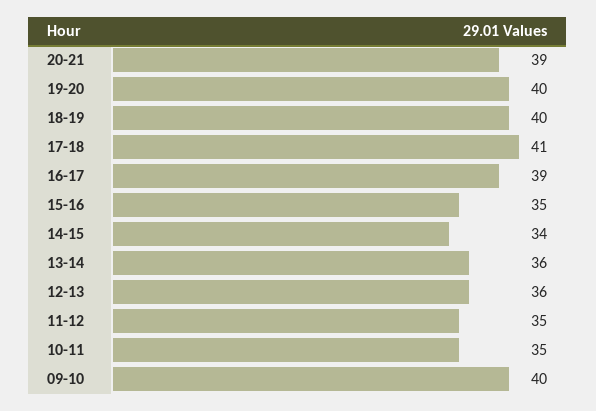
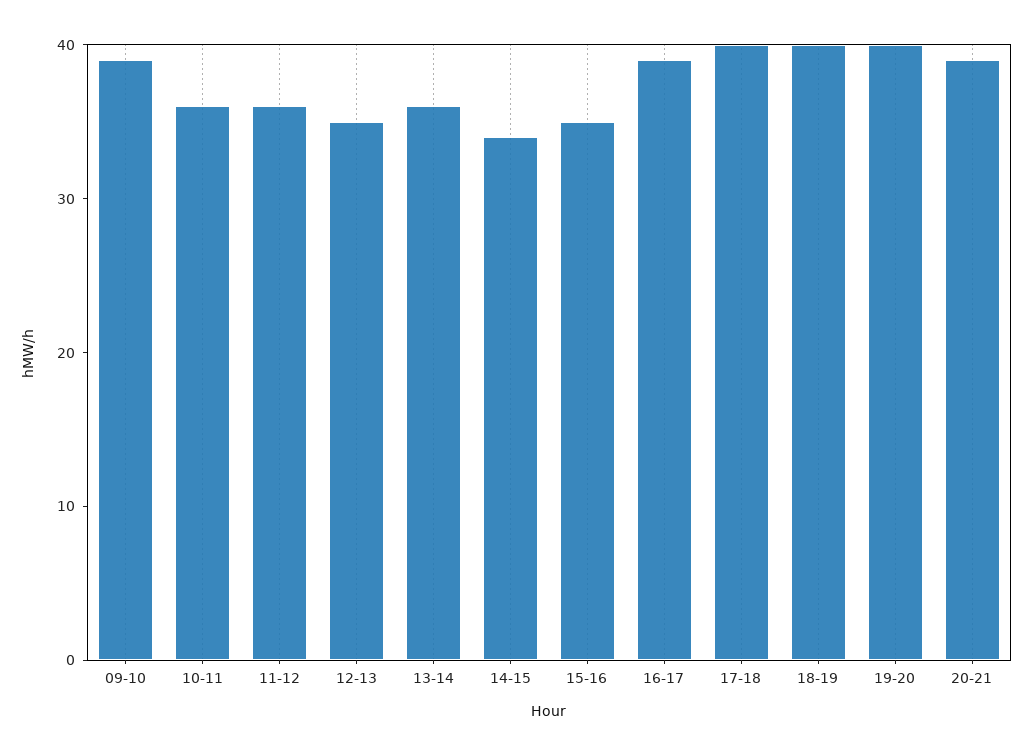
17-18: 41 -> 40
12-13: 36 -> 35
11-12: 35 -> 36
10-11: 35 -> 36
09-10: 40 -> 39

